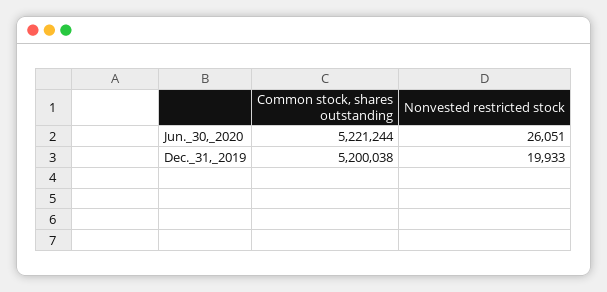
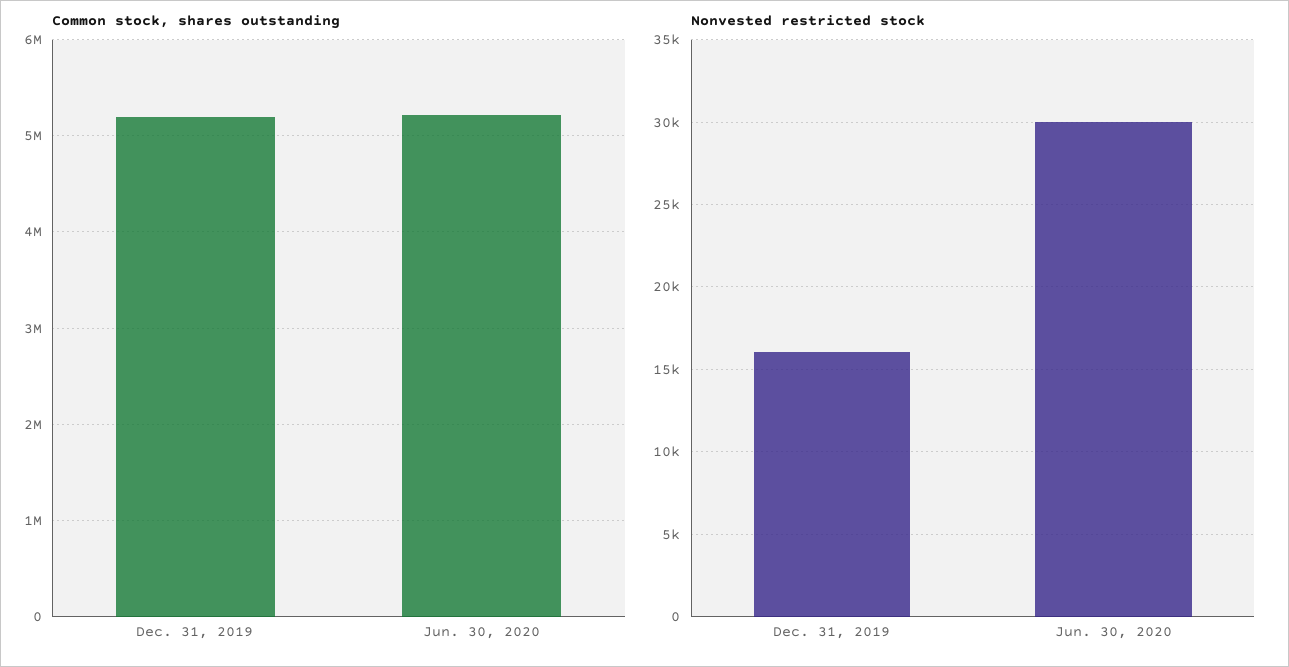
Nonvested restricted stock, Jun._30,_2020: 26051 -> 30000
Nonvested restricted stock, Dec._31,_2019: 19933 -> 16000

